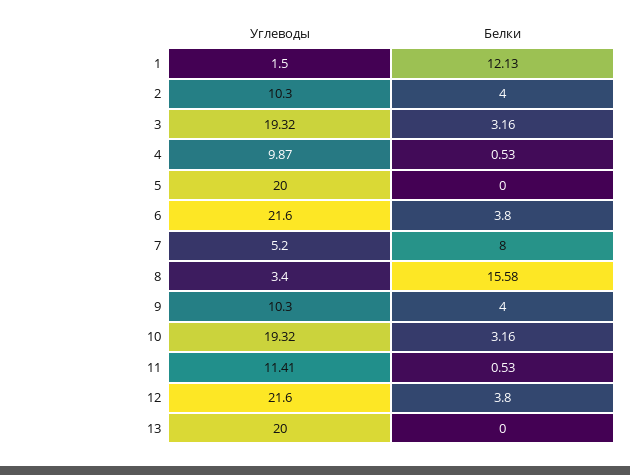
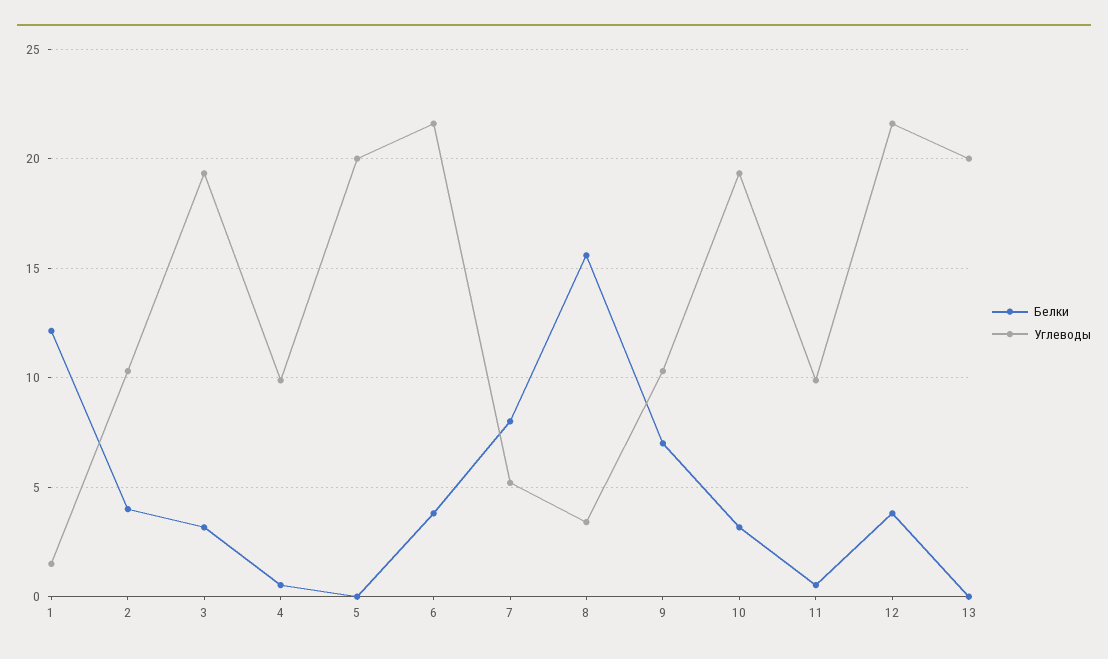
Белки, 9: 4 -> 7
Углеводы, 11: 11.41 -> 10

